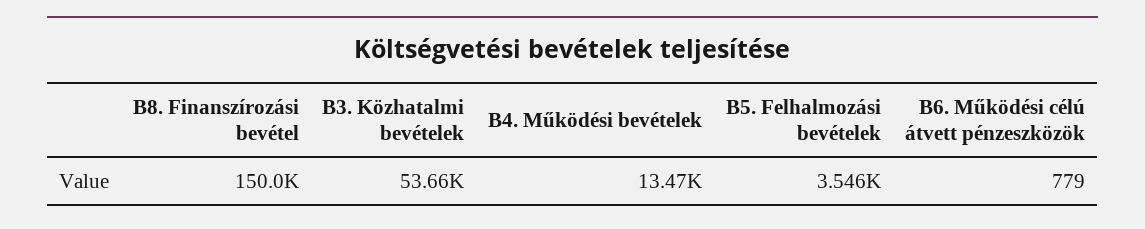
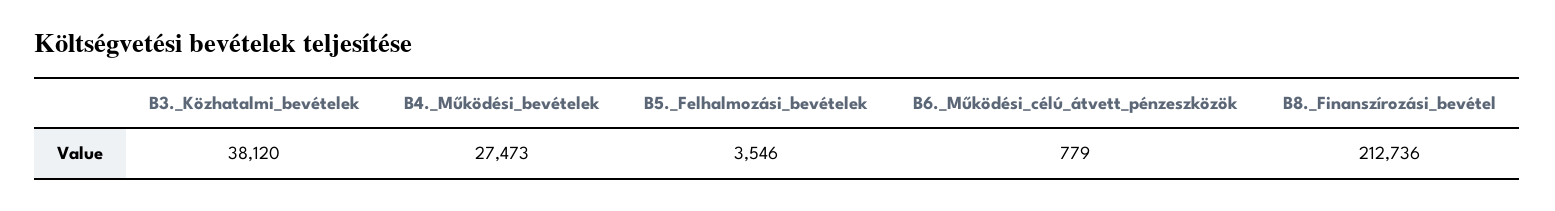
B8. Finanszírozási bevétel: 150000 -> 212736
B3. Közhatalmi bevételek: 53660 -> 38120
B4. Működési bevételek: 13470 -> 27473

